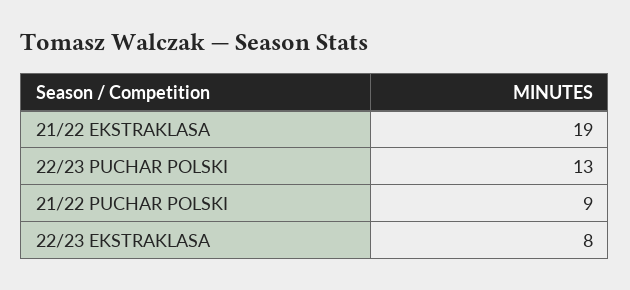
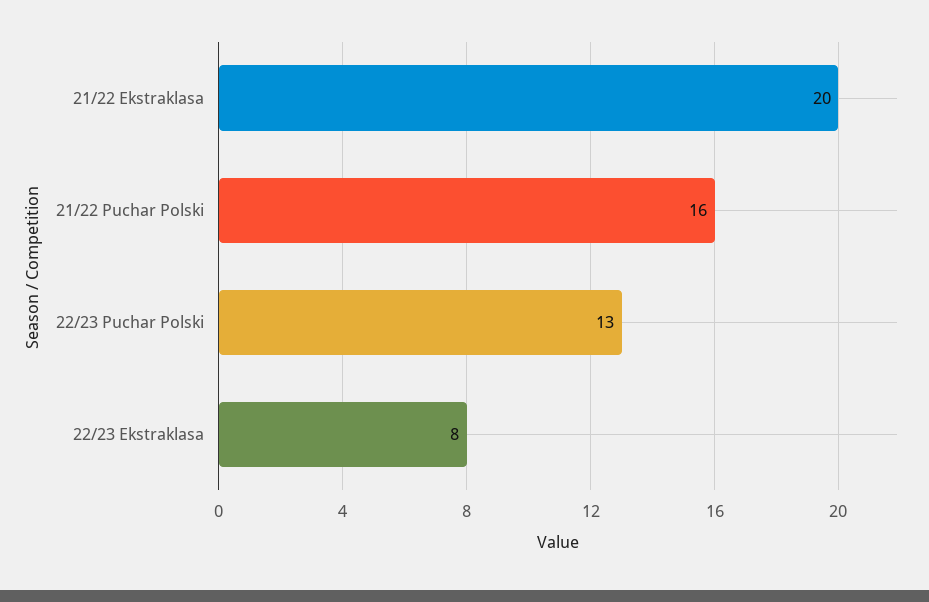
21/22 EKSTRAKLASA: 19 -> 20
21/22 PUCHAR POLSKI: 9 -> 16

